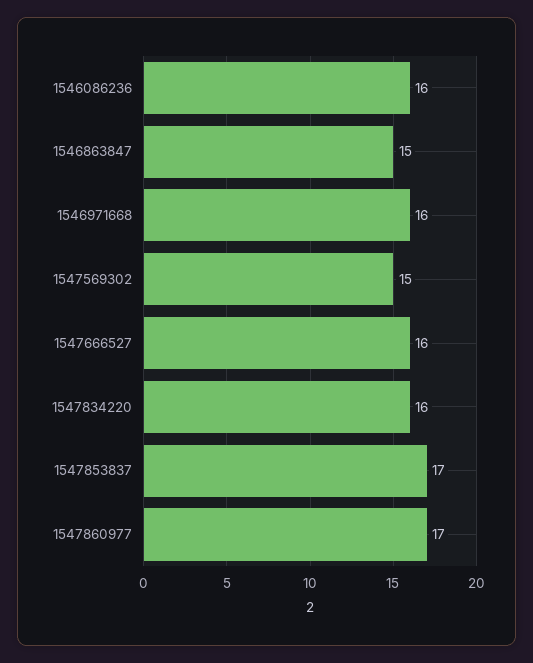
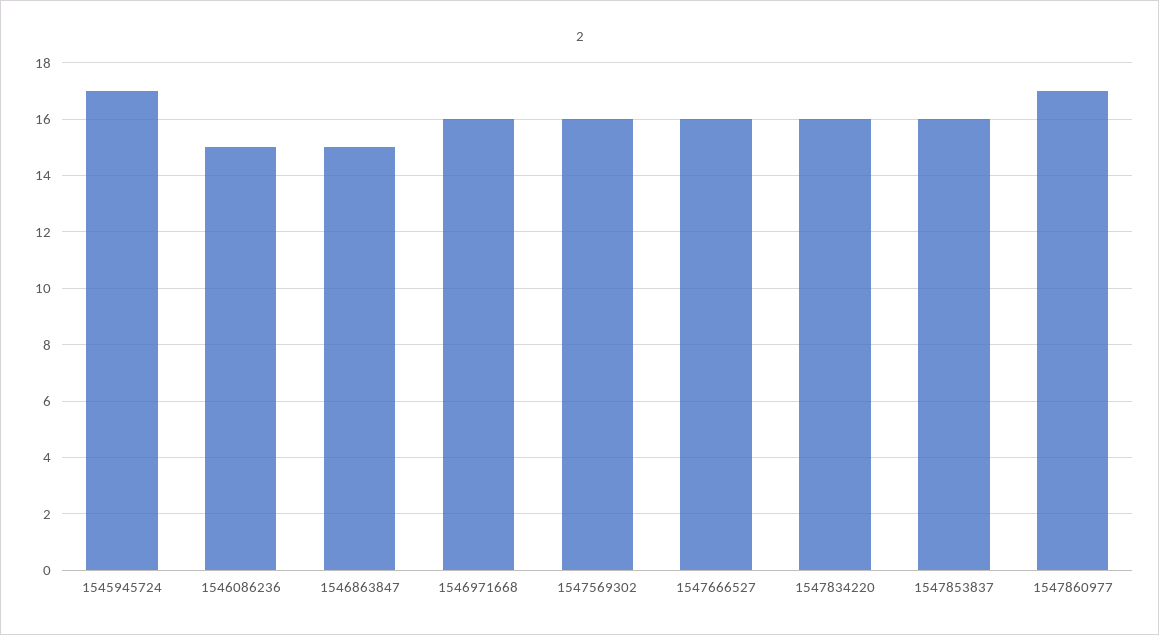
1546086236: 16 -> 15
1547569302: 15 -> 16
1547853837: 17 -> 16
1545945724: none -> 17

